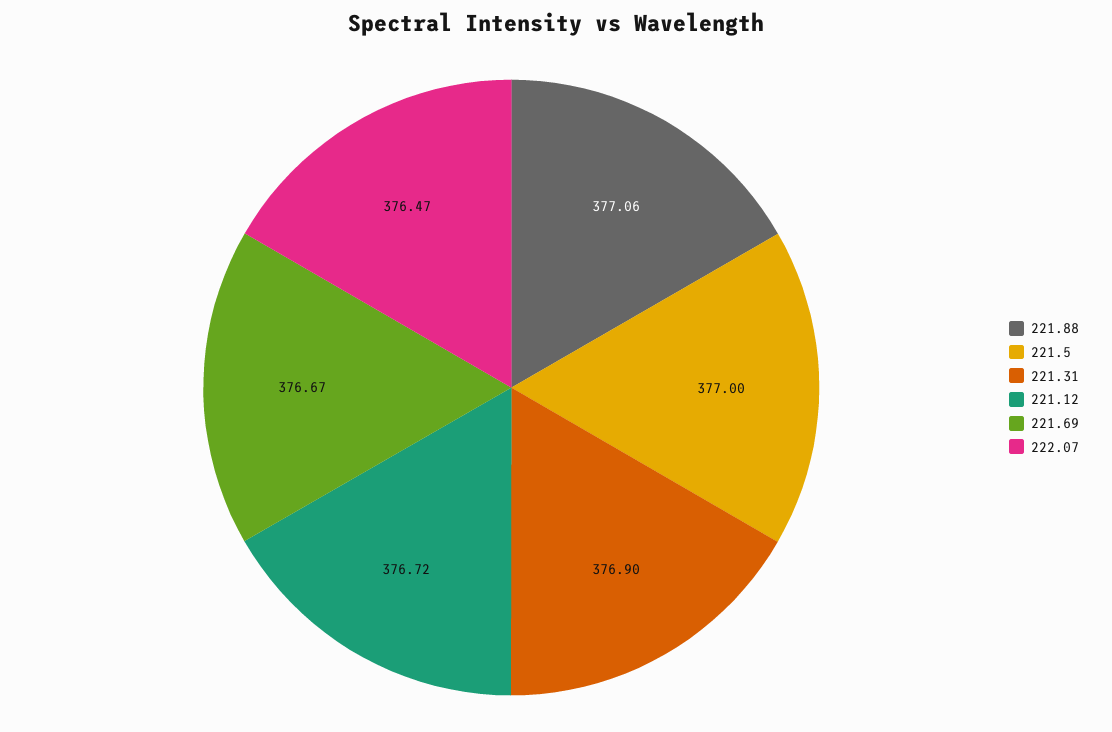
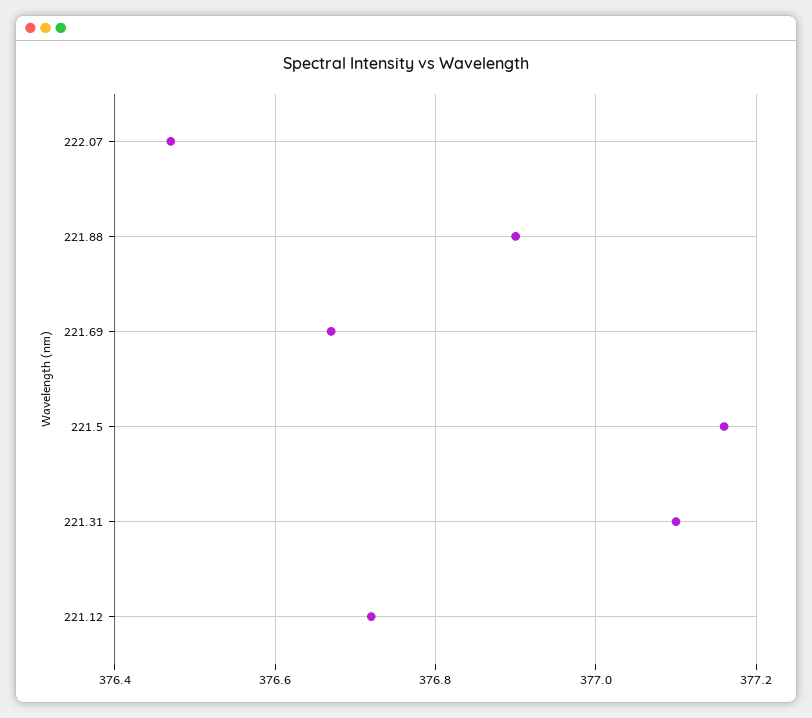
221.88: 377.06 -> 376.9
221.5: 377 -> 377.15
221.31: 376.9 -> 377.1

